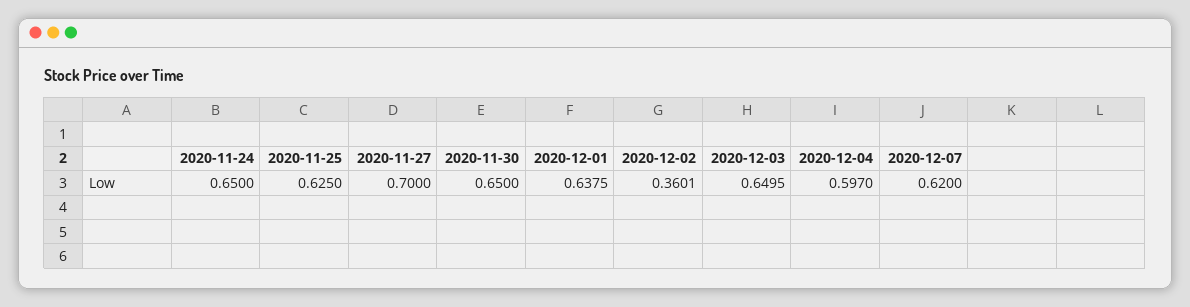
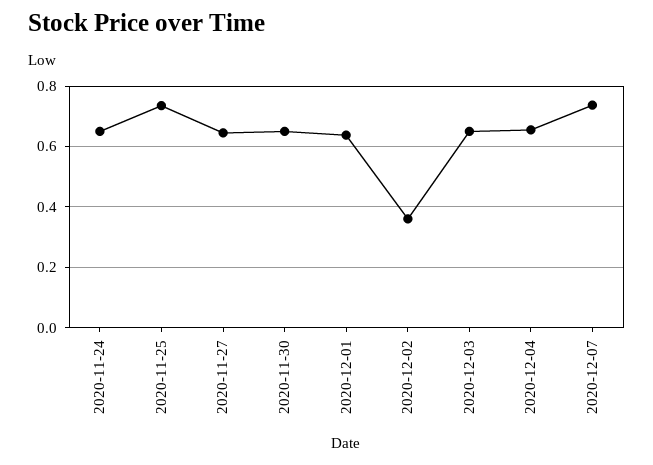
2020-11-25: 0.625 -> 0.74
2020-11-27: 0.7 -> 0.64
2020-12-04: 0.597 -> 0.66
2020-12-07: 0.62 -> 0.74

